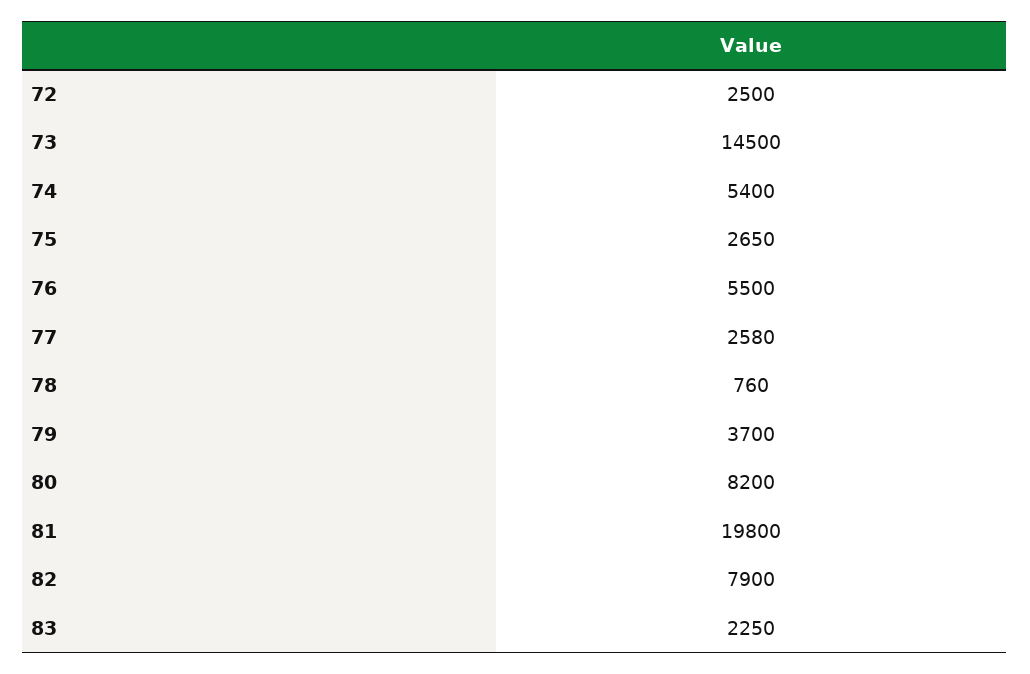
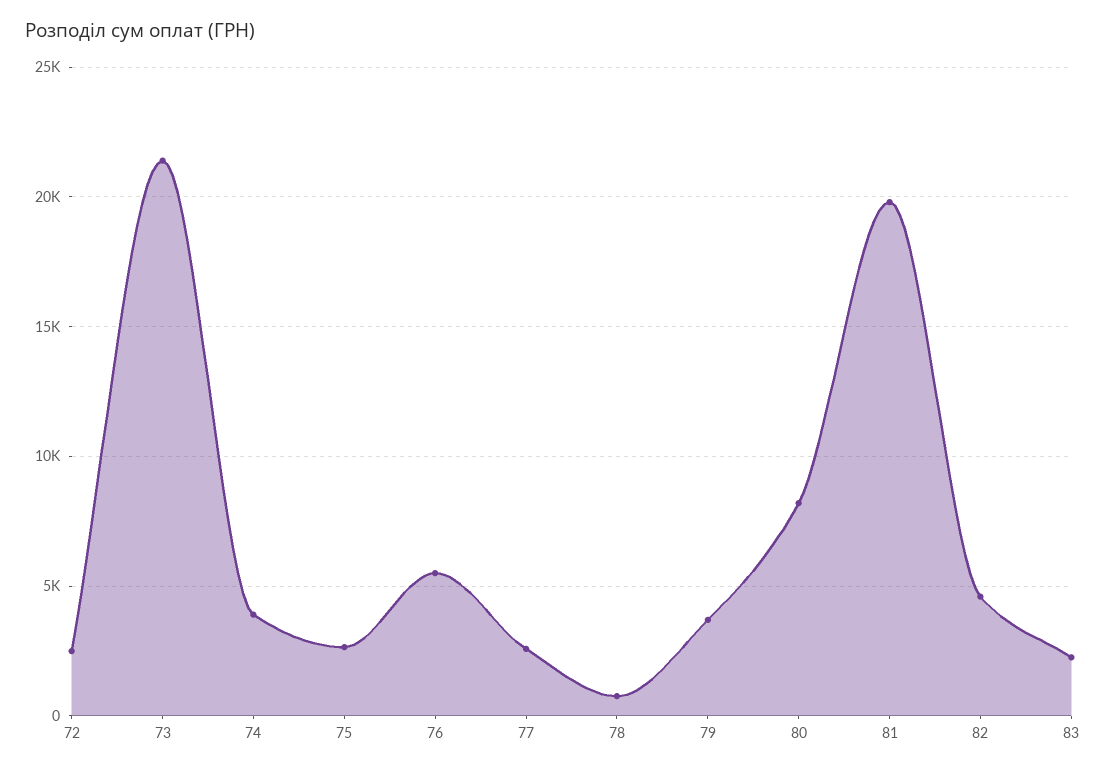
73: 14500 -> 21500
74: 5400 -> 4000
82: 7900 -> 4500

